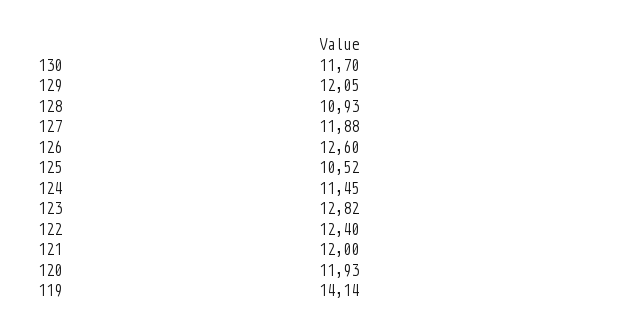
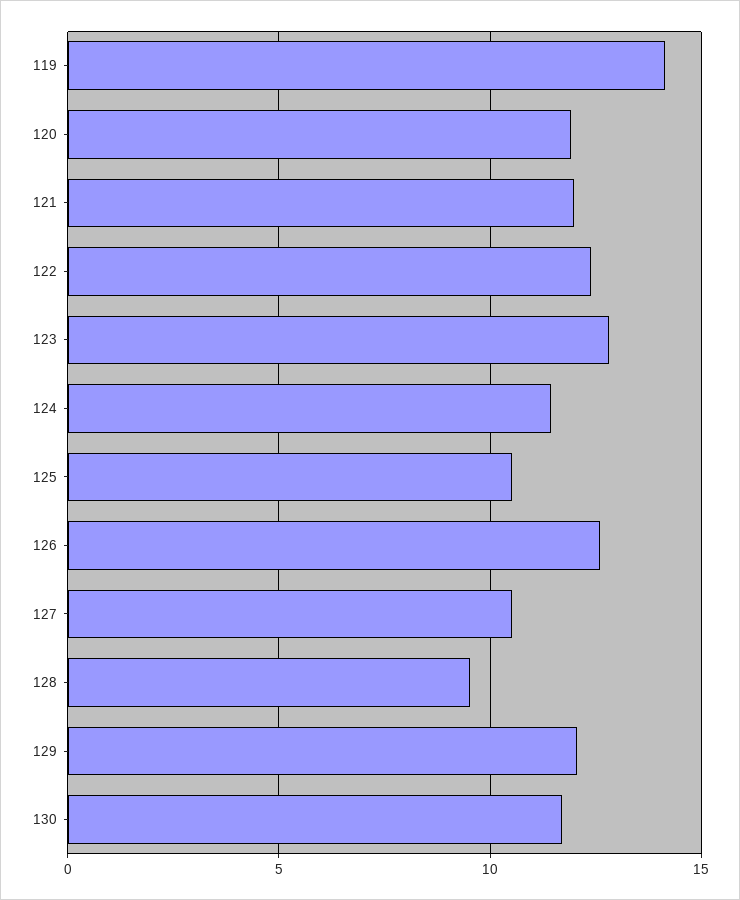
128: 10.93 -> 9.5
127: 11.88 -> 10.5

